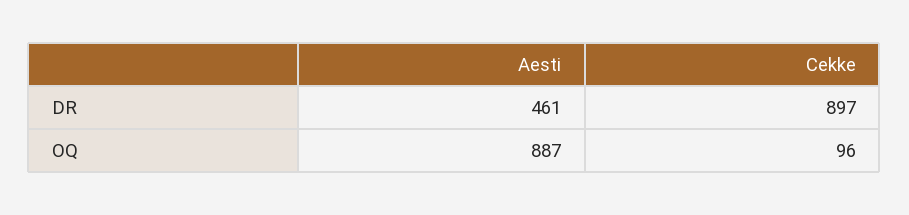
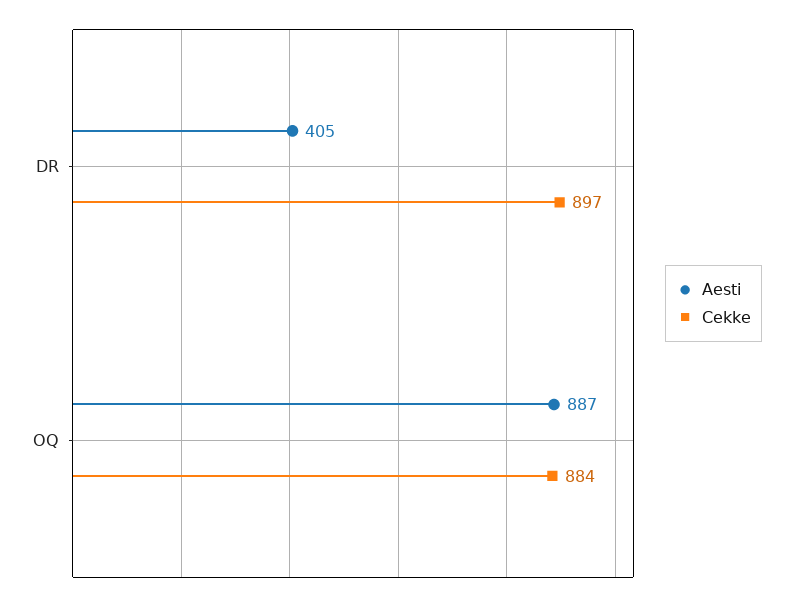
Aesti, DR: 461 -> 405
Cekke, OQ: 96 -> 884

